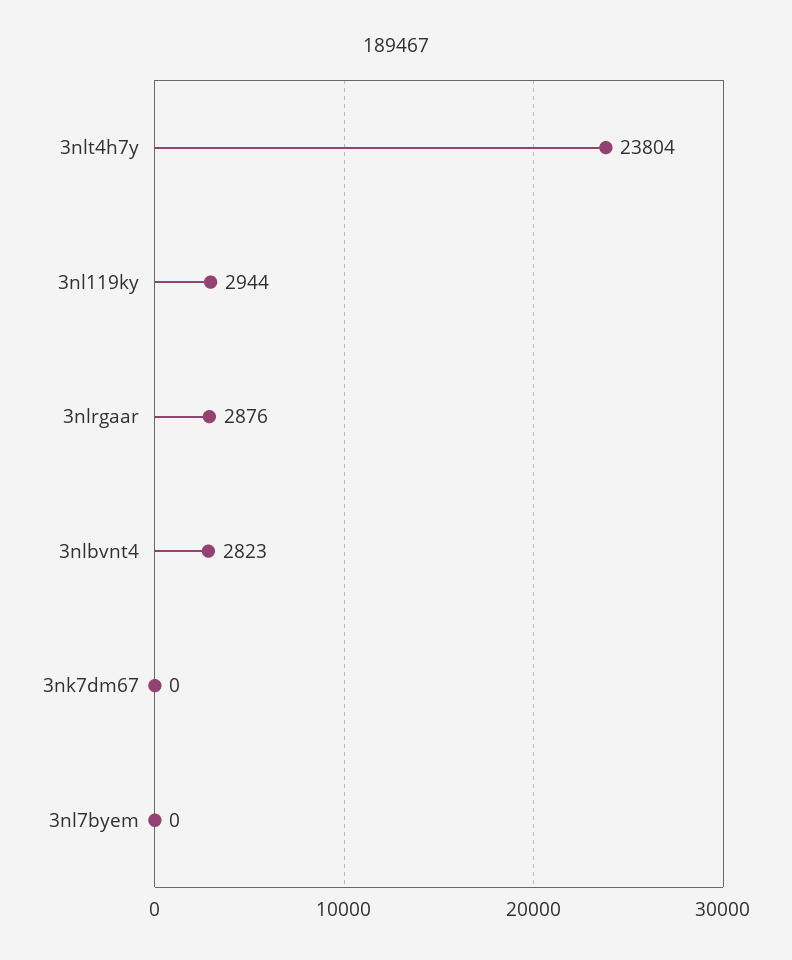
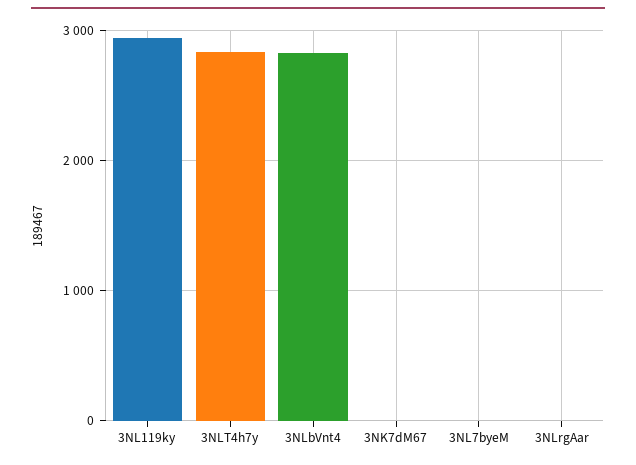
3nlt4h7y: 23804 -> 2800
3nlrgaar: 2876 -> 0

